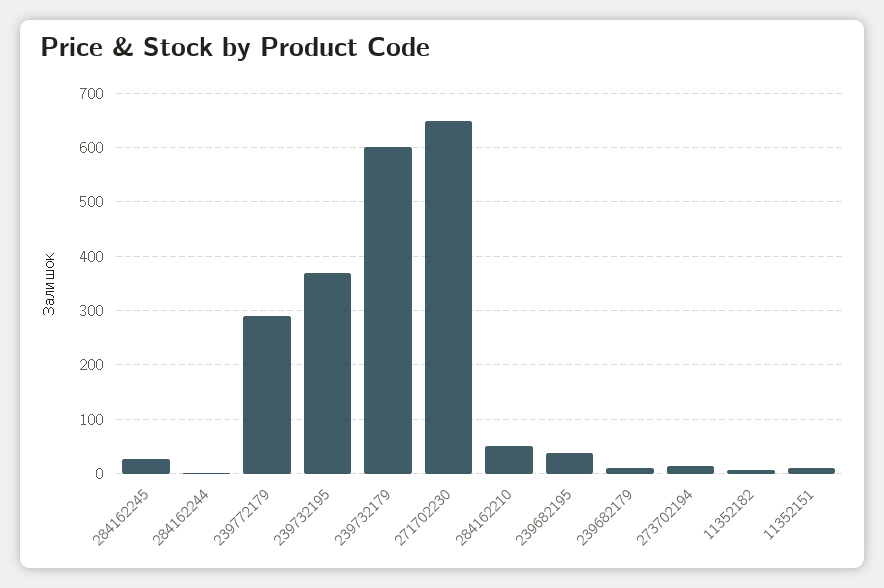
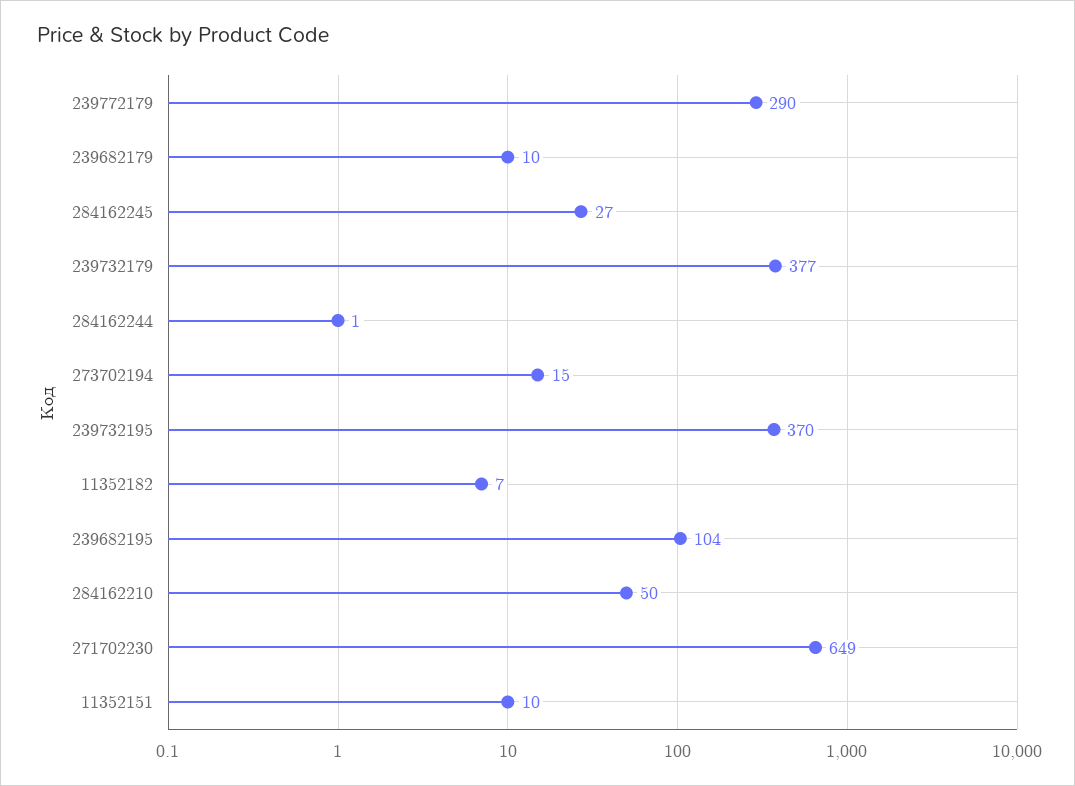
239732179: 600 -> 377
239682195: 40 -> 104

